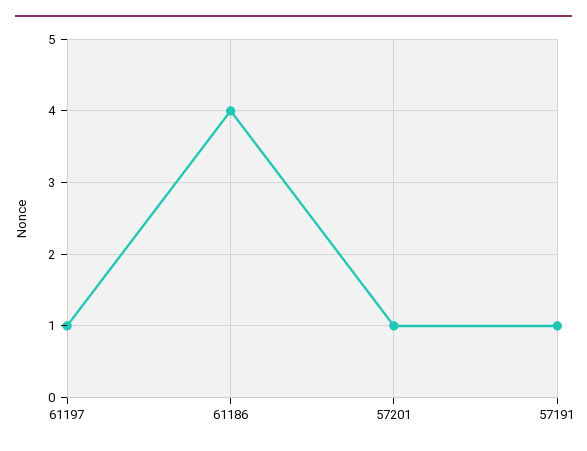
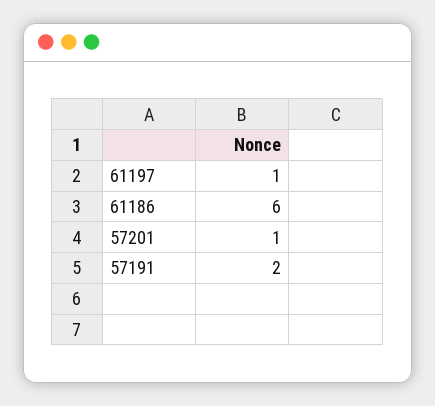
61186: 4 -> 6
57191: 1 -> 2

